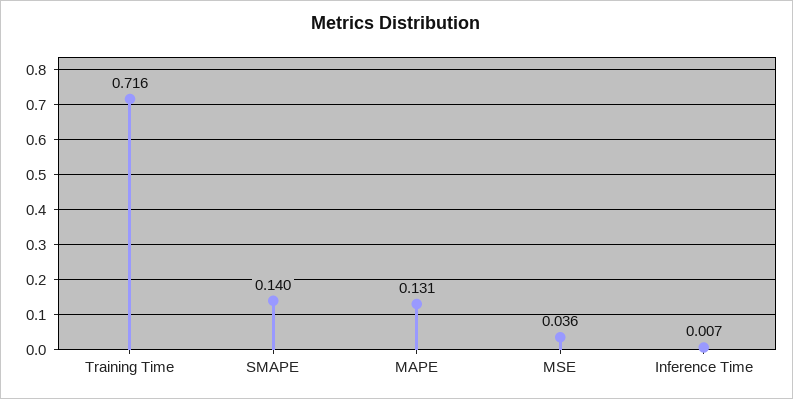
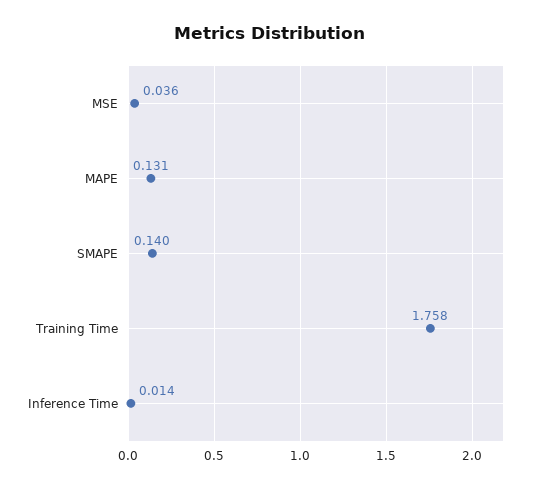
Training Time: 0.716 -> 1.758
Inference Time: 0.007 -> 0.014

